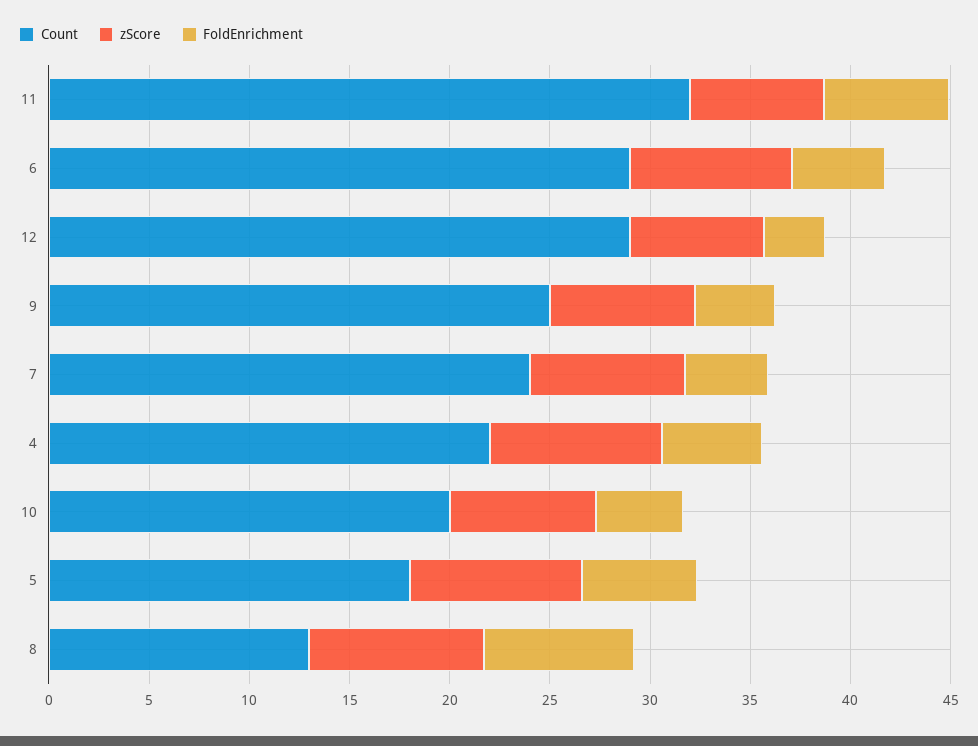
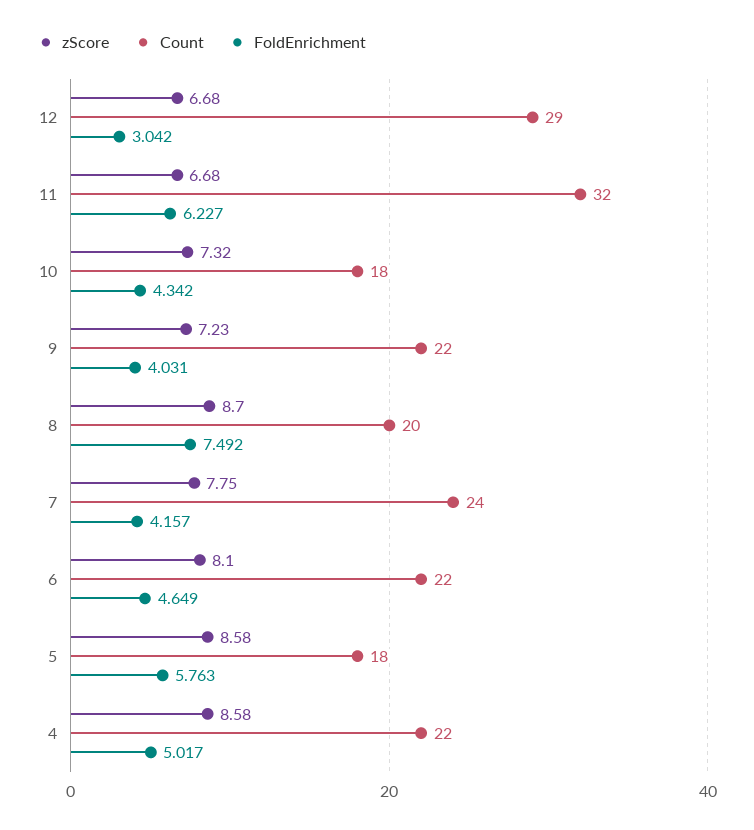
Count, 6: 29 -> 22
Count, 9: 25 -> 22
Count, 10: 20 -> 18
Count, 8: 13 -> 20

